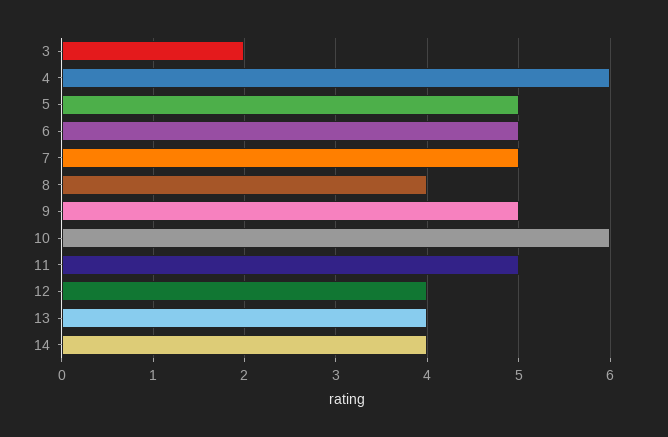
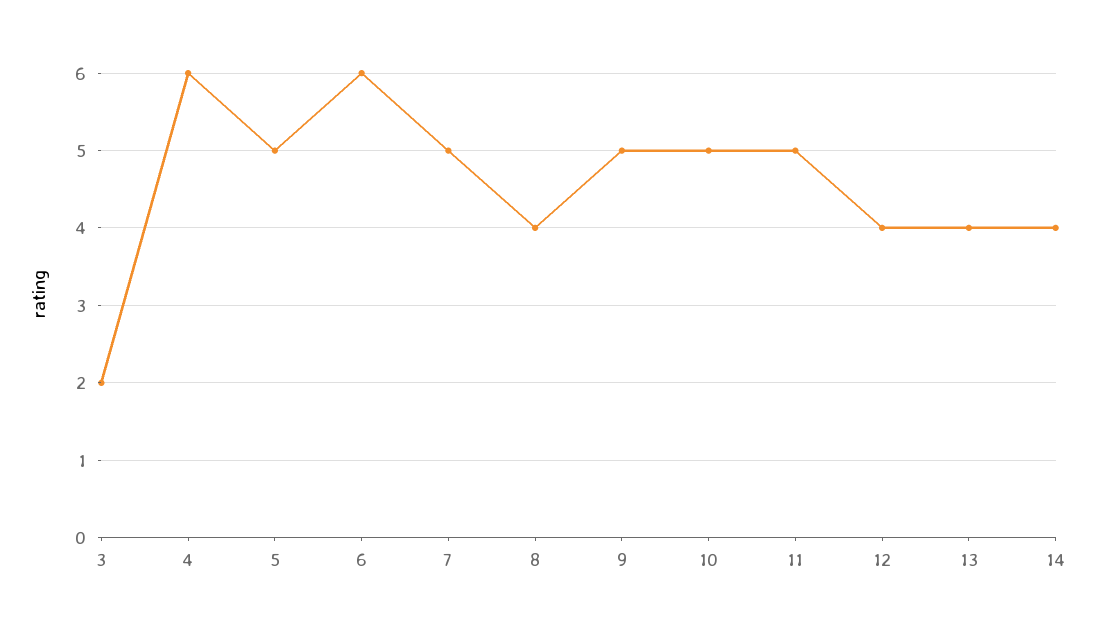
6: 5 -> 6
10: 6 -> 5

